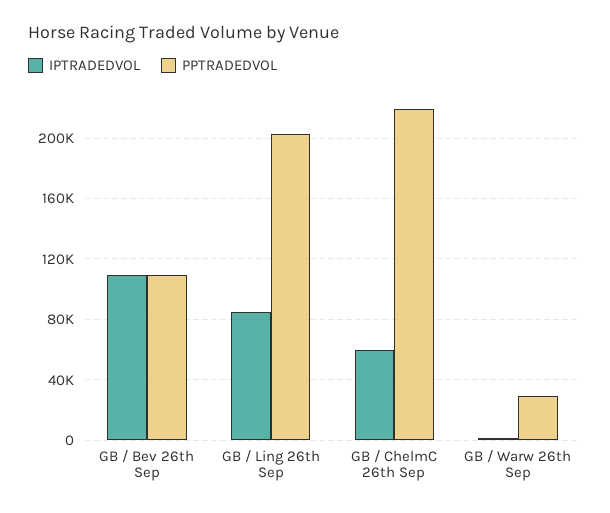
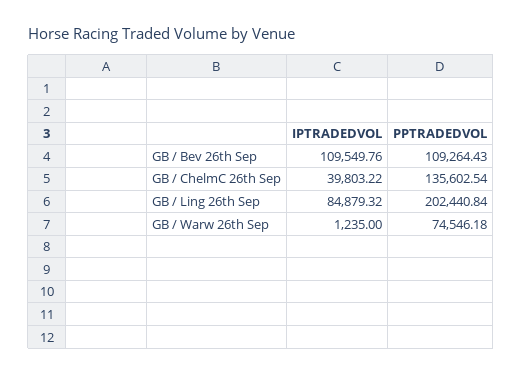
IPTRADEDVOL, GB / ChelmC 26th Sep: 60000 -> 39803.22
PPTRADEDVOL, GB / ChelmC 26th Sep: 220000 -> 135602.54
PPTRADEDVOL, GB / Warw 26th Sep: 30000 -> 74546.18

